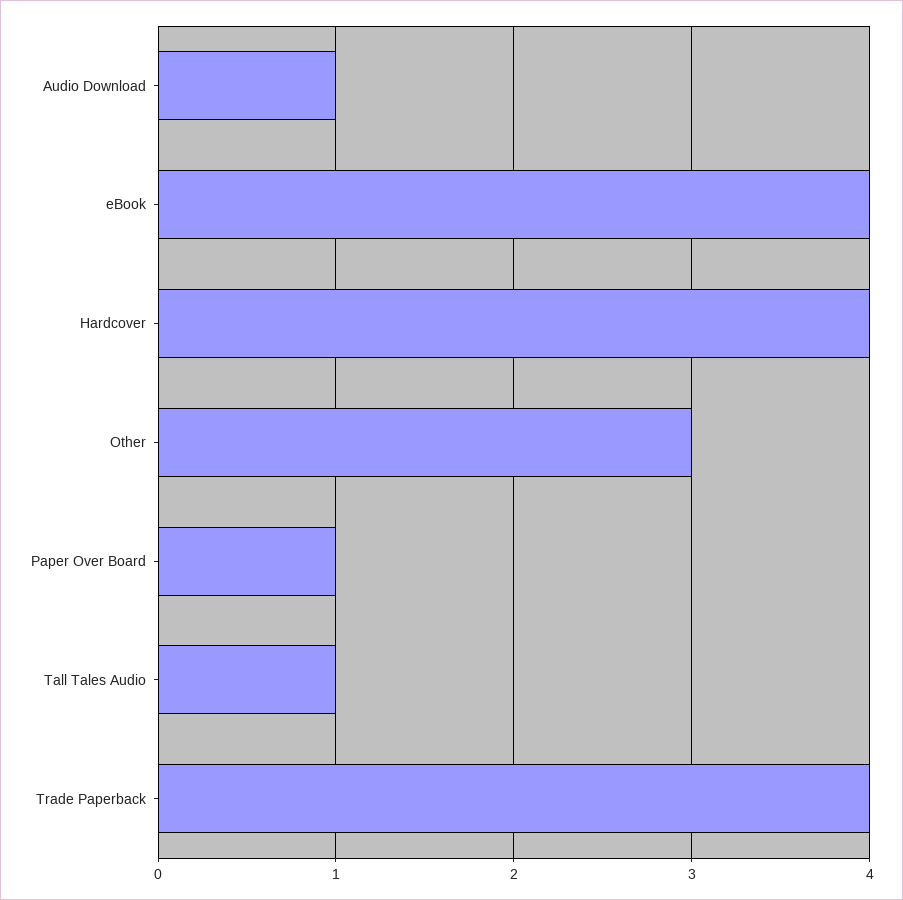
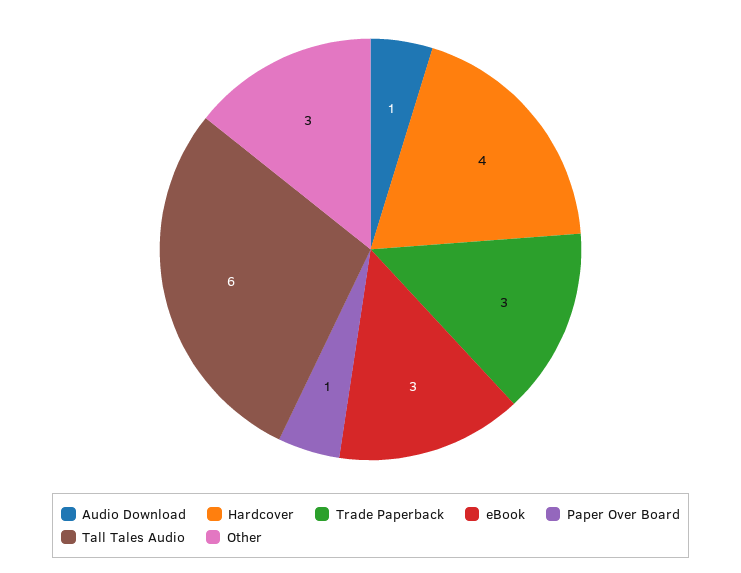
eBook: 4 -> 3
Tall Tales Audio: 1 -> 6
Trade Paperback: 4 -> 3

